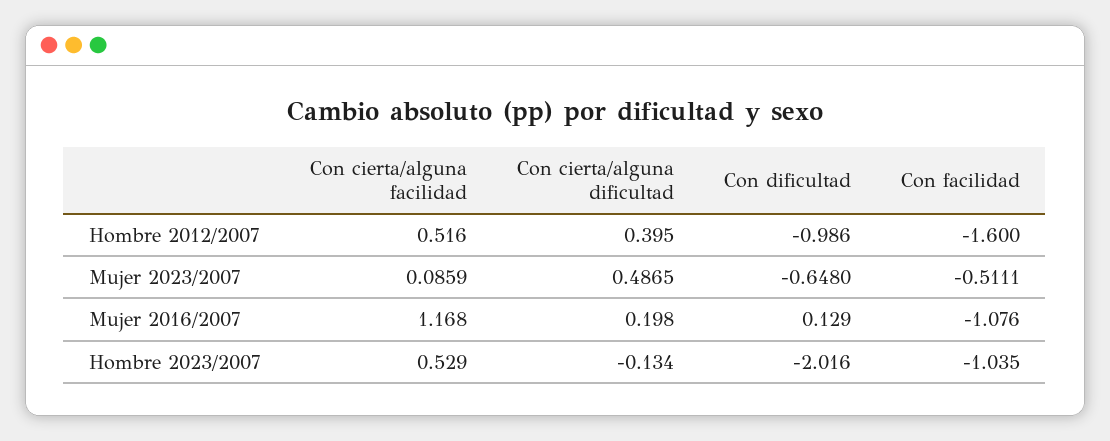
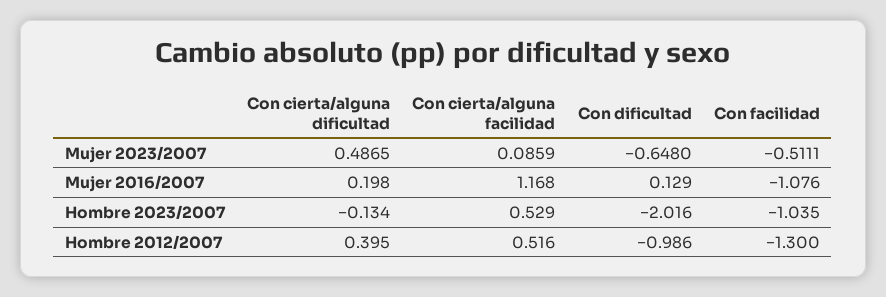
Con facilidad, Hombre 2012/2007: -1.6 -> -1.3

